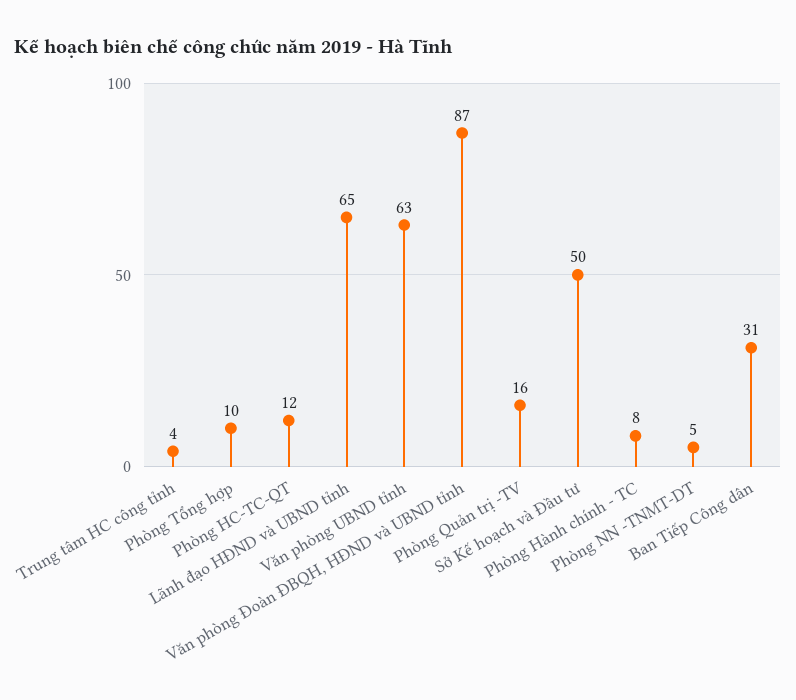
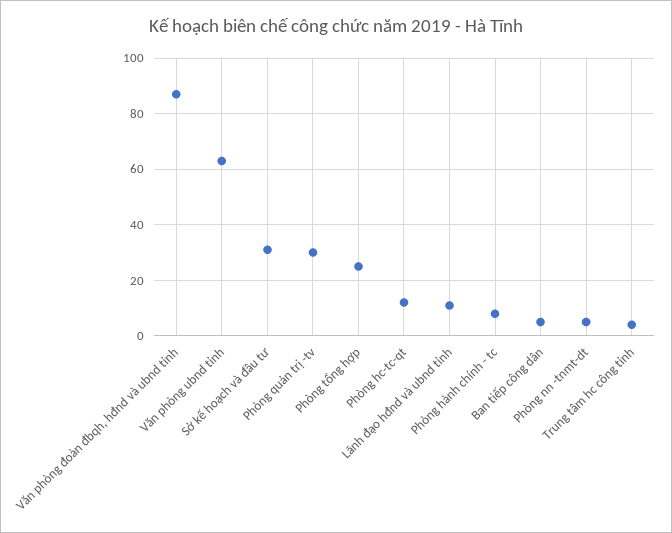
Phòng Tổng hợp: 10 -> 25
Lãnh đạo HĐND và UBND tỉnh: 65 -> 10
Phòng Quản trị -TV: 16 -> 30
Sở Kế hoạch và Đầu tư: 50 -> 30
Ban Tiếp Công dân: 31 -> 5

